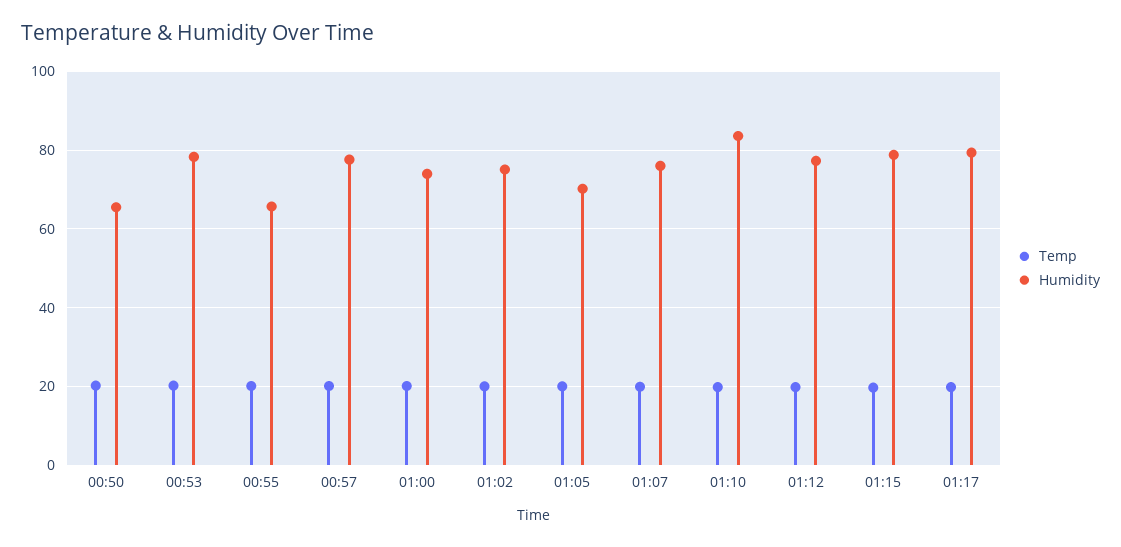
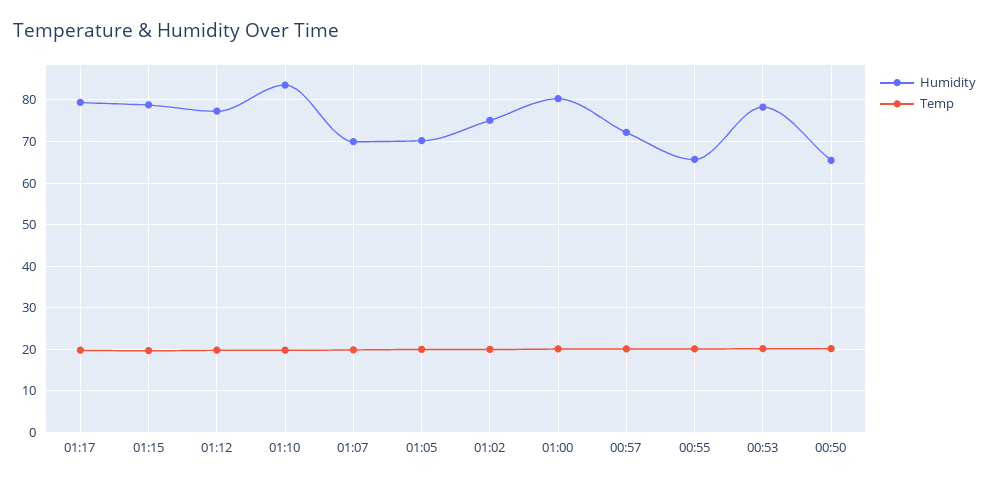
Humidity, 00:57: 78 -> 72
Humidity, 01:00: 74 -> 80
Humidity, 01:07: 76 -> 70

